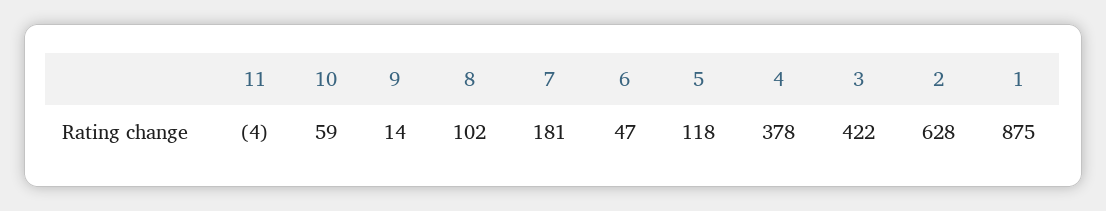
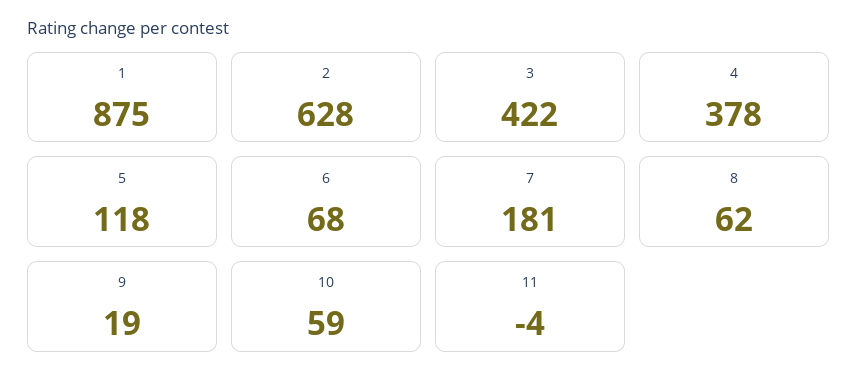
9: 14 -> 19
8: 102 -> 62
6: 47 -> 68

